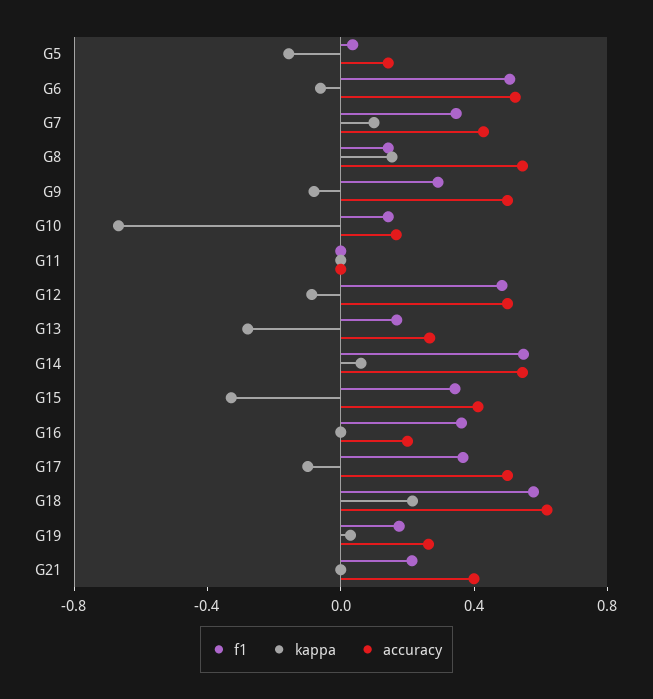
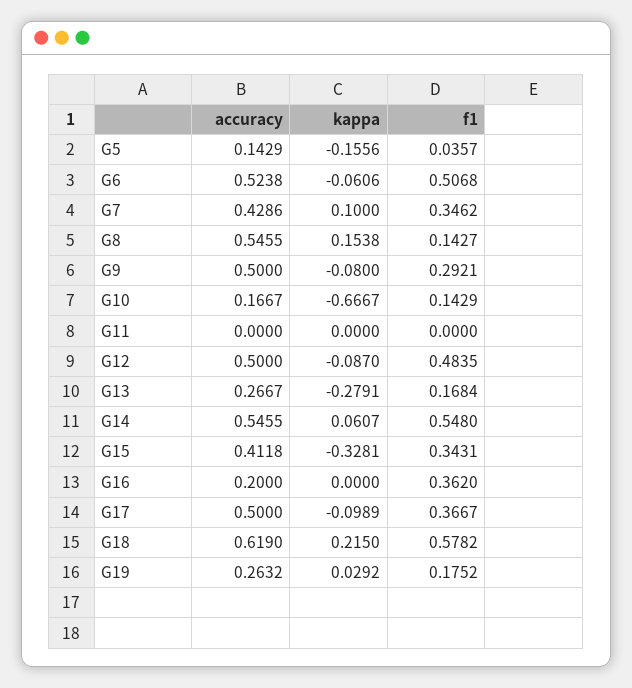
f1, G21: 0.2 -> none
kappa, G21: 0 -> none
accuracy, G21: 0.4 -> none

